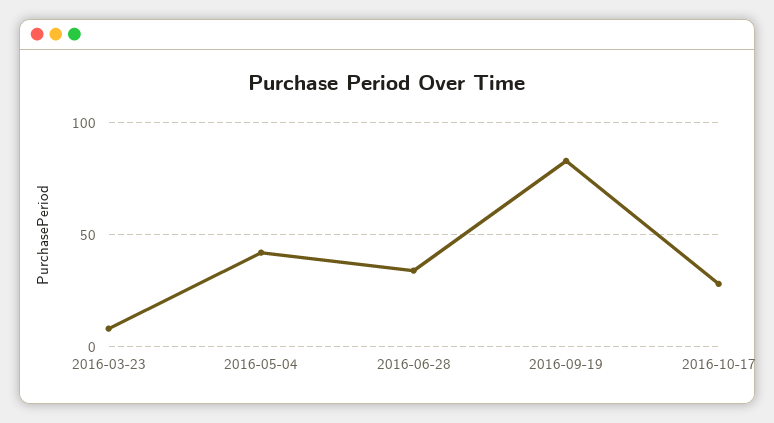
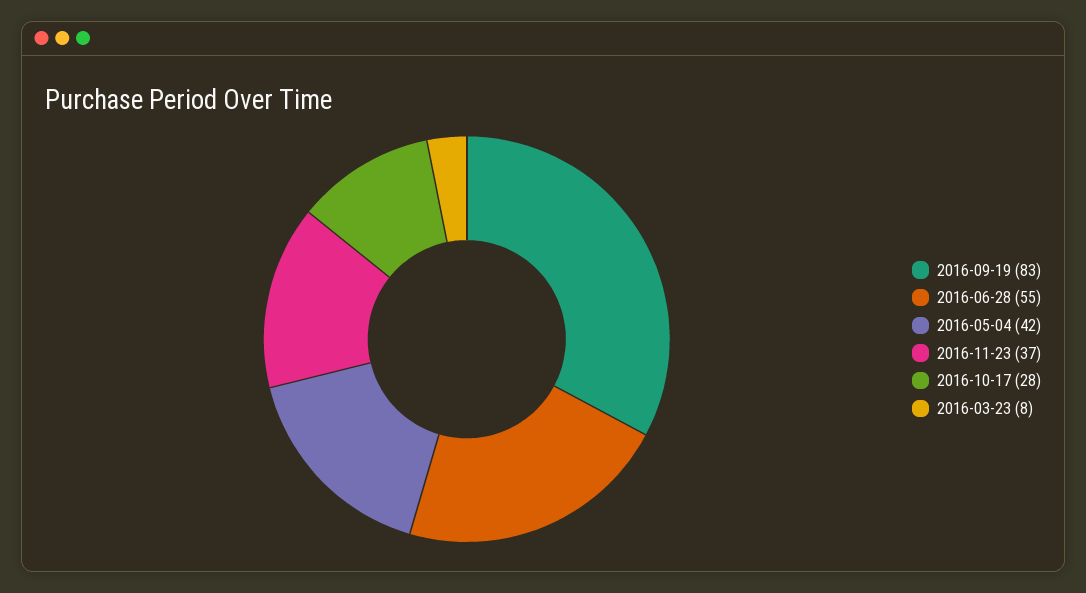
2016-06-28: 35 -> 55
2016-11-23: none -> 37

